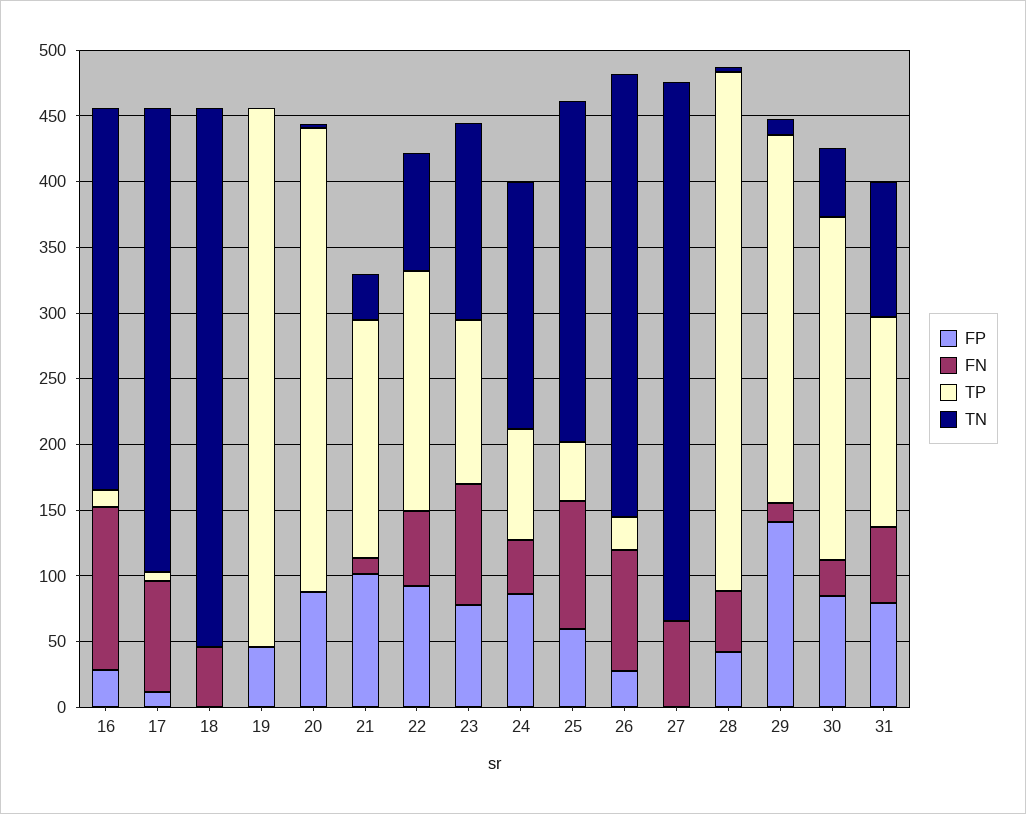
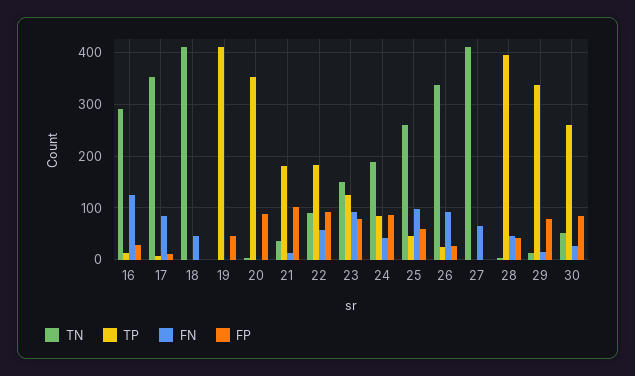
FP, 29: 140 -> 80
TP, 29: 280 -> 340
FP, 31: 80 -> none
FN, 31: 60 -> none
TP, 31: 160 -> none
TN, 31: 100 -> none

